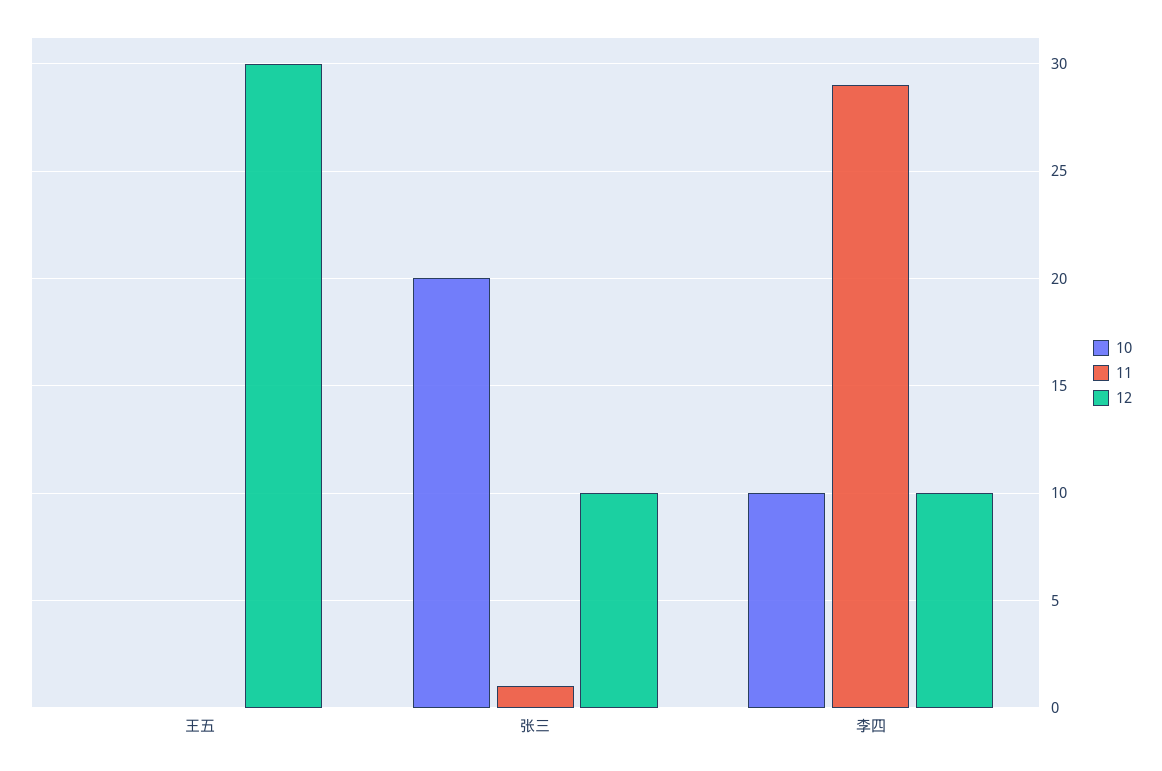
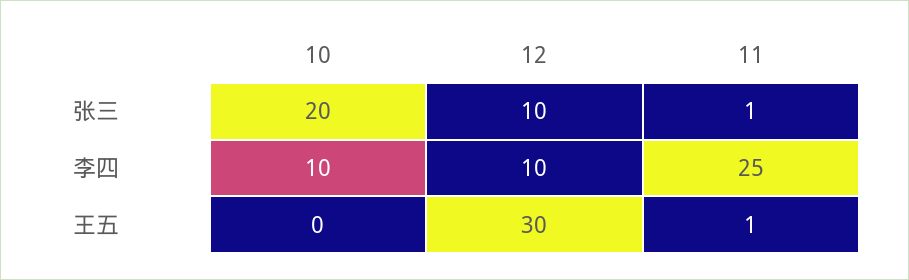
11, 王五: 0 -> 1
11, 李四: 29 -> 25

